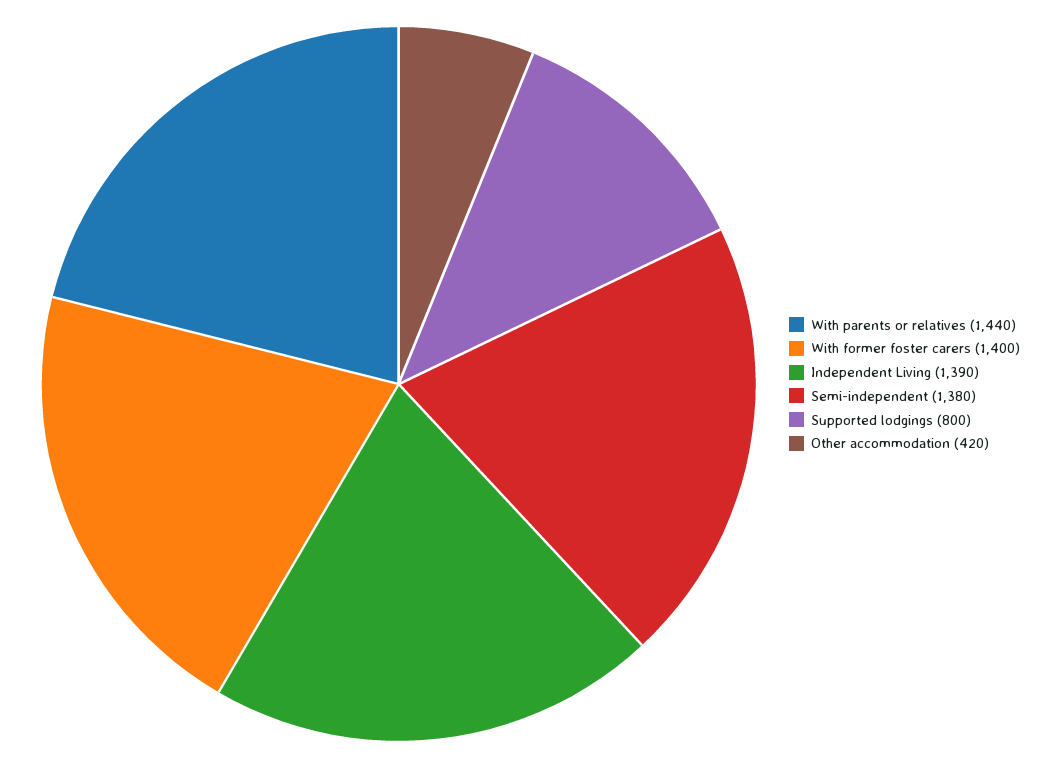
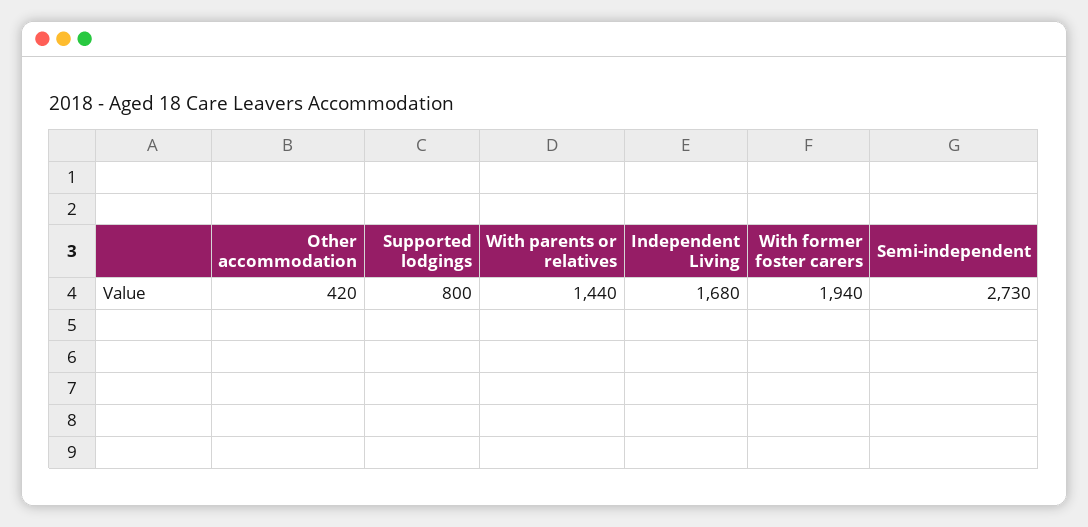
With former foster carers: 1400 -> 1940
Independent Living: 1390 -> 1680
Semi-independent: 1380 -> 2730

